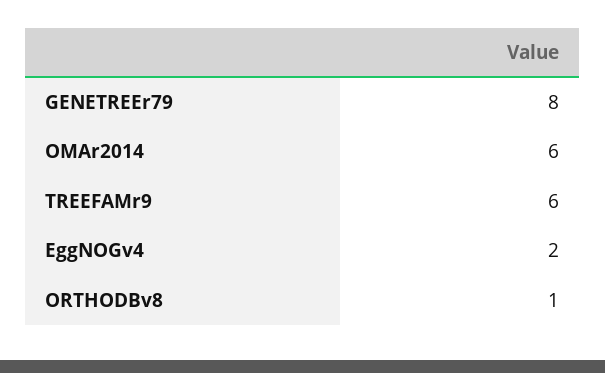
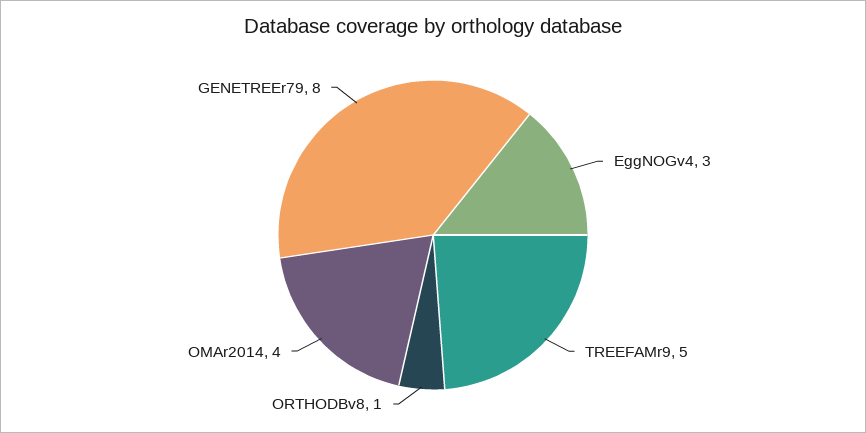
OMAr2014: 6 -> 4
TREEFAMr9: 6 -> 5
EggNOGv4: 2 -> 3

